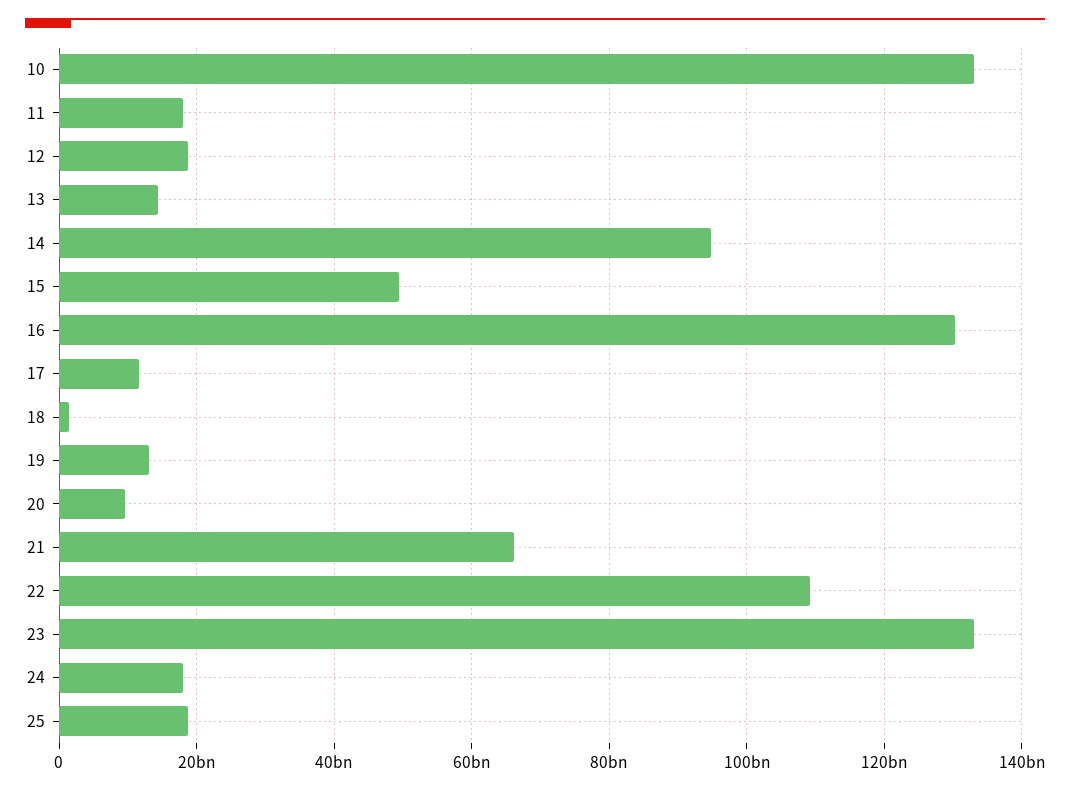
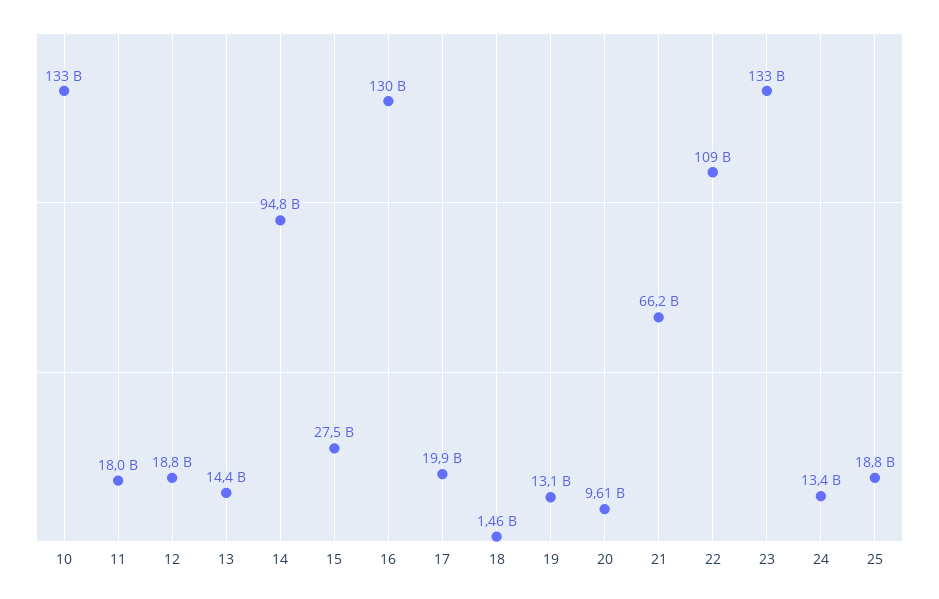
15: 50000000000 -> 27500000000
17: 12000000000 -> 19900000000
24: 18000000000 -> 13400000000

